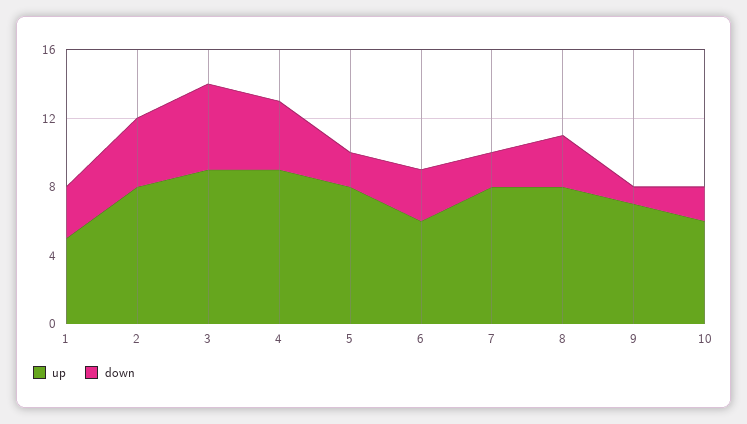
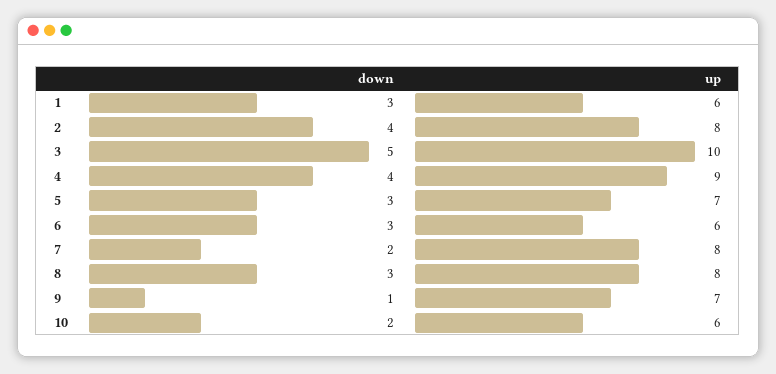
up, 1: 5 -> 6
up, 3: 9 -> 10
up, 5: 8 -> 7
down, 5: 2 -> 3

